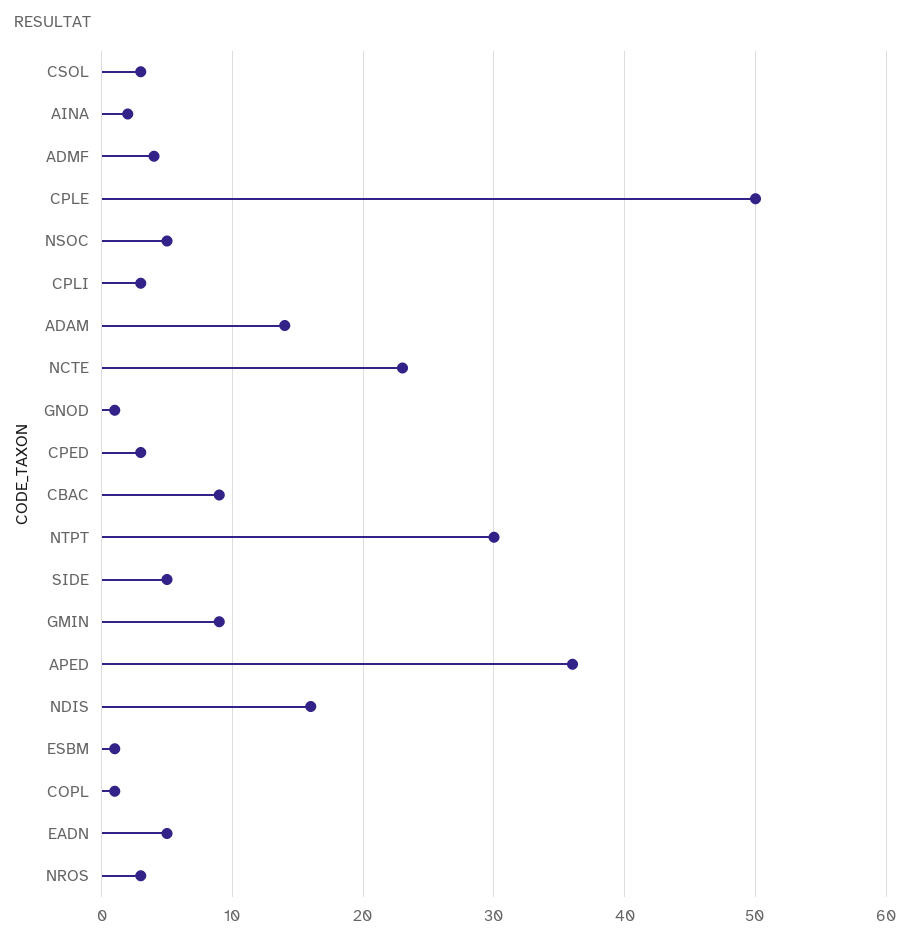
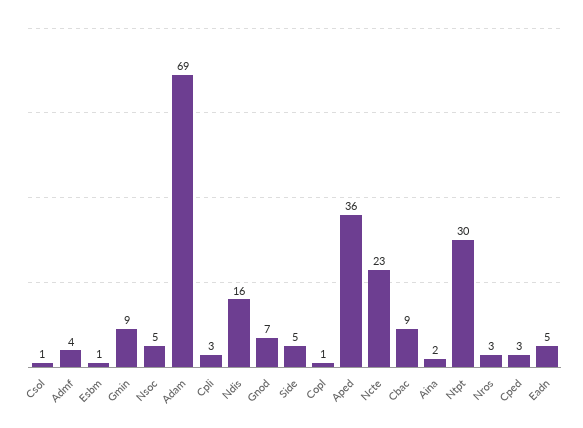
CSOL: 3 -> 1
CPLE: 50 -> none
ADAM: 14 -> 69
GNOD: 1 -> 7

